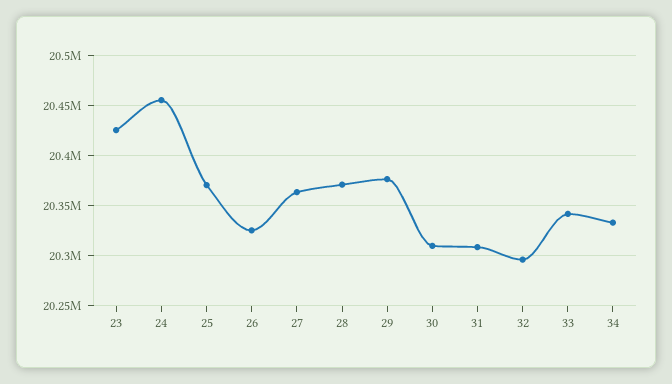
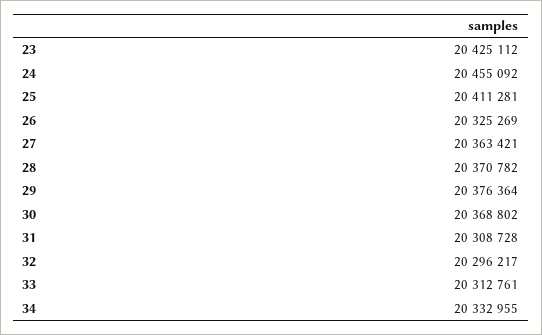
25: 20370000 -> 20411281
30: 20310000 -> 20368802
33: 20340000 -> 20312761

